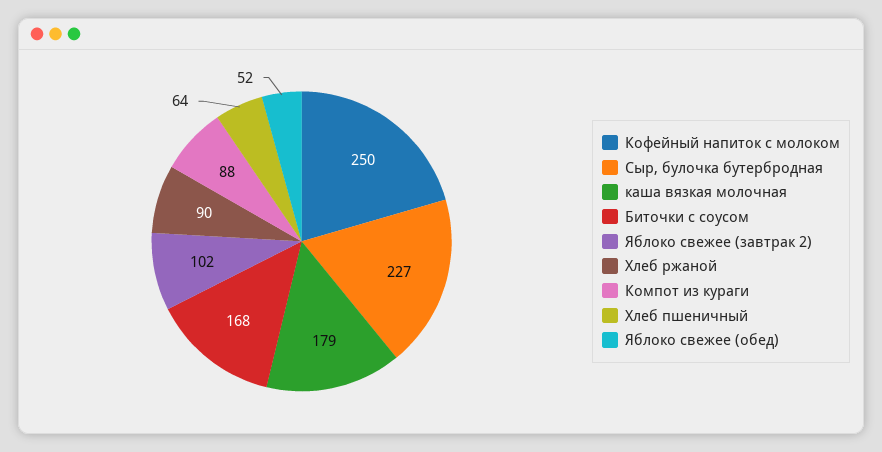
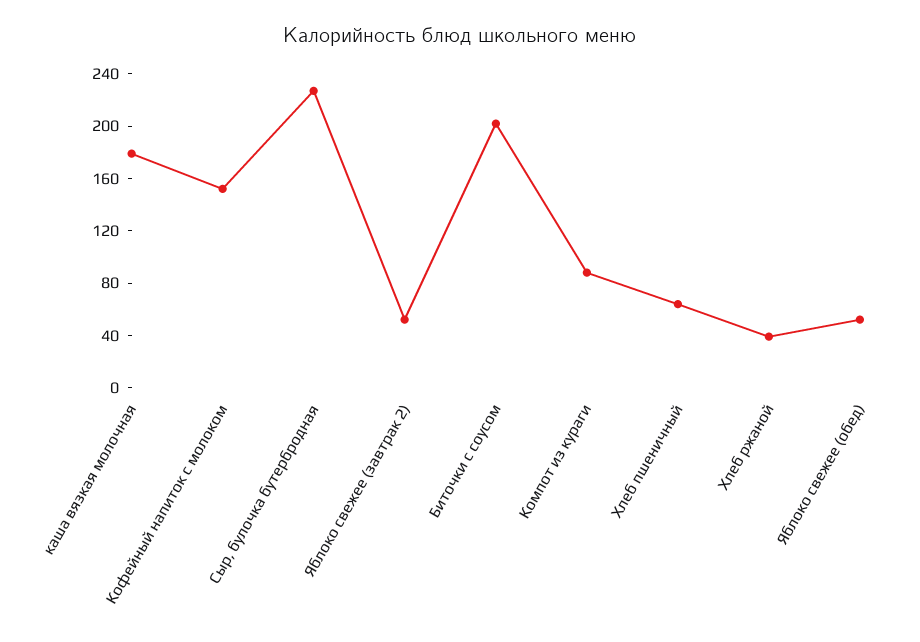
Кофейный напиток с молоком: 250 -> 150
Биточки с соусом: 168 -> 200
Яблоко свежее (завтрак 2): 102 -> 50
Хлеб ржаной: 90 -> 40

